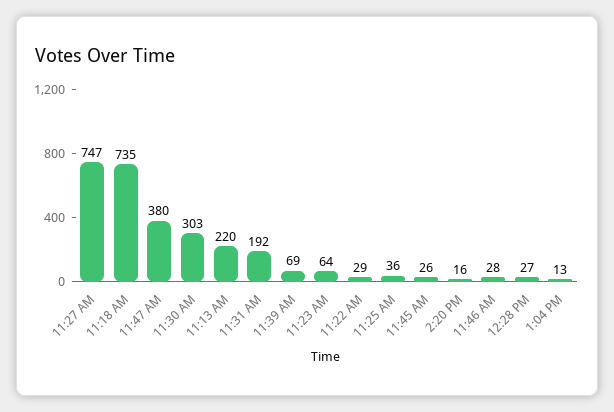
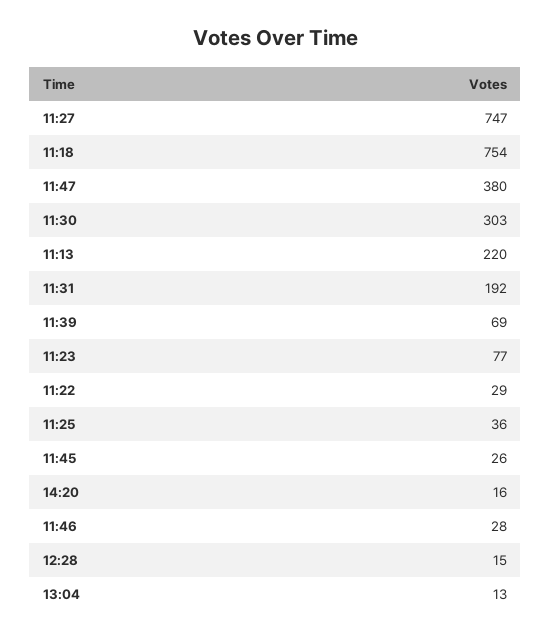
11:18 AM: 735 -> 754
11:23 AM: 64 -> 77
12:28 PM: 27 -> 15

